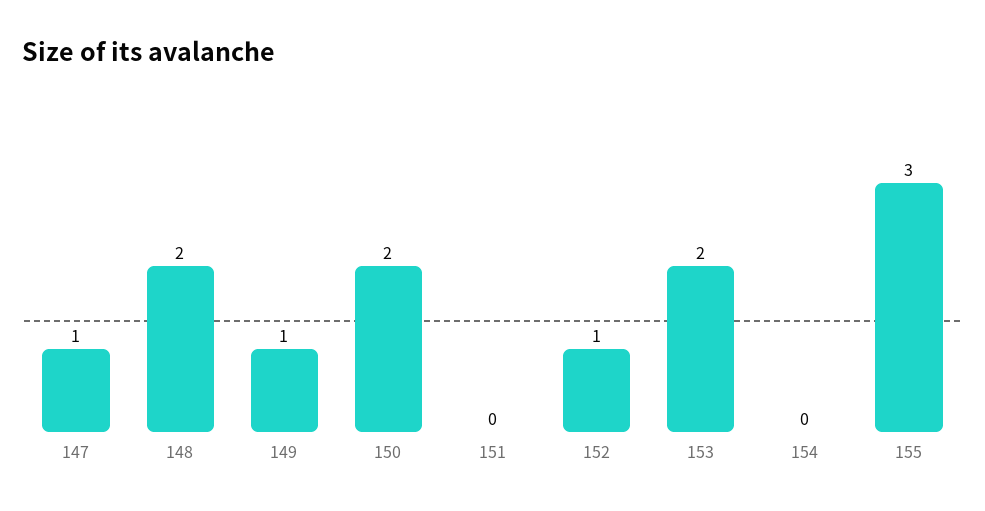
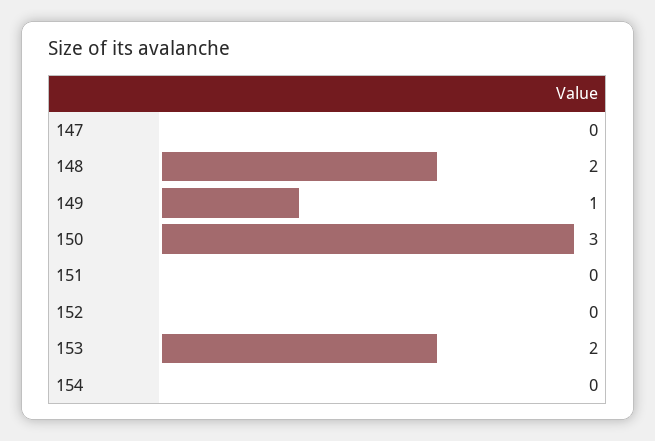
147: 1 -> 0
150: 2 -> 3
152: 1 -> 0
155: 3 -> none

